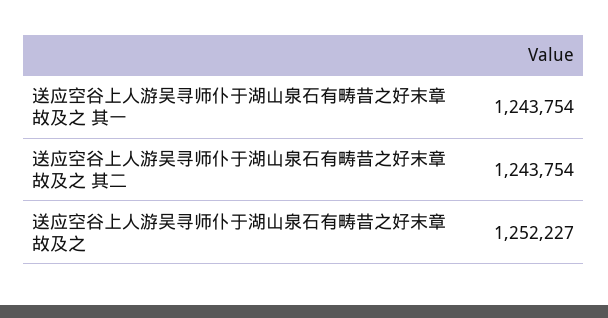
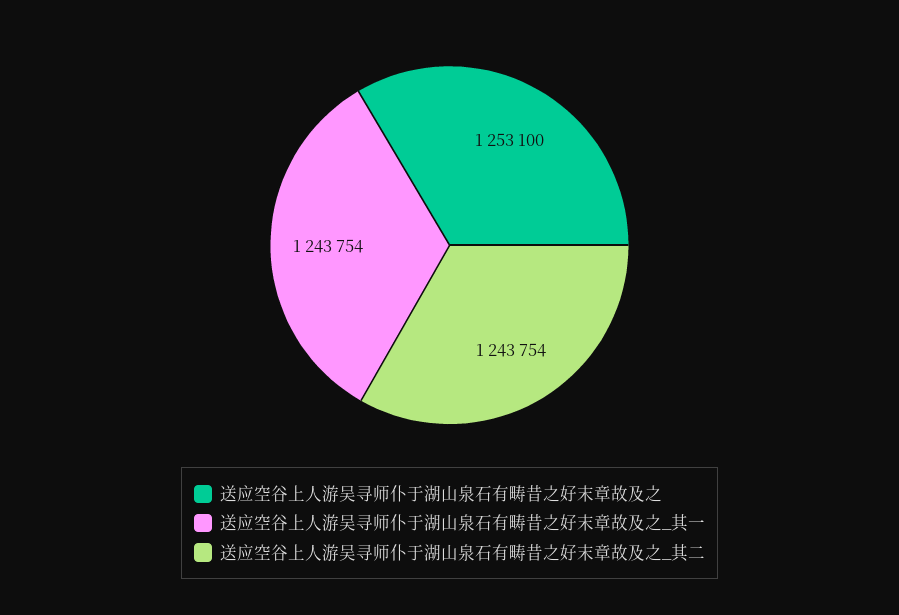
送应空谷上人游吴寻师仆于湖山泉石有畴昔之好末章故及之: 1252227 -> 1253100

